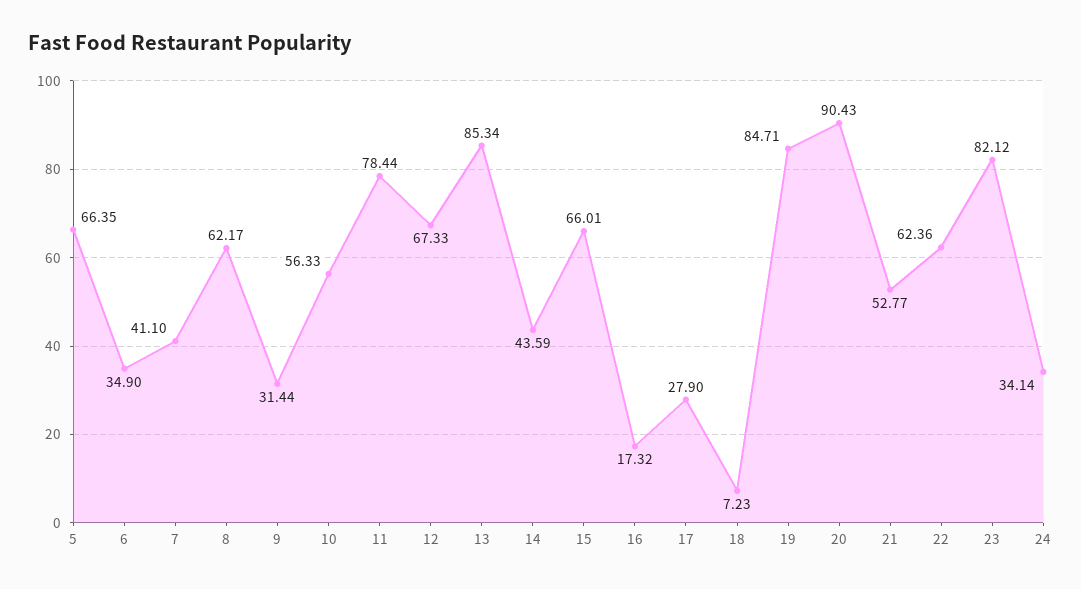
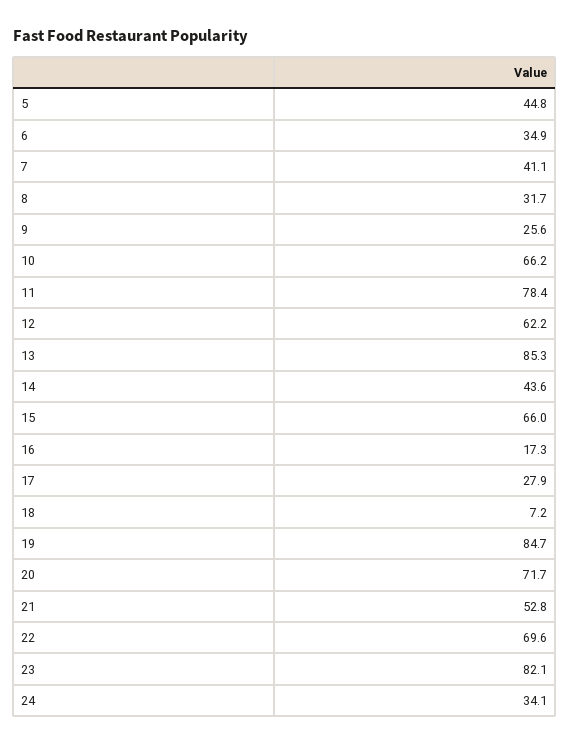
5: 66.35 -> 44.8
8: 62.17 -> 31.7
9: 31.44 -> 25.6
10: 56.33 -> 66.2
12: 67.33 -> 62.2
20: 90.43 -> 71.7
22: 62.36 -> 69.6

